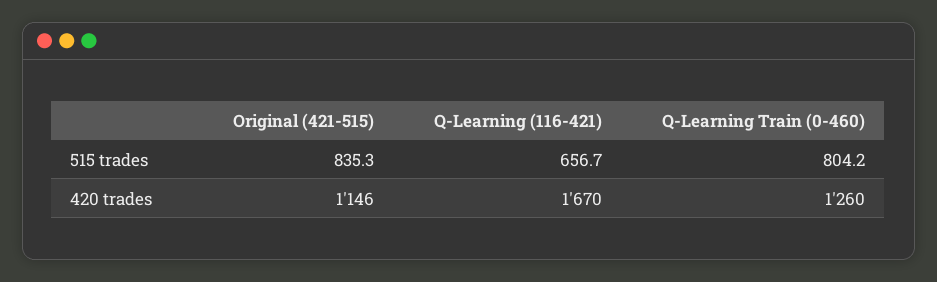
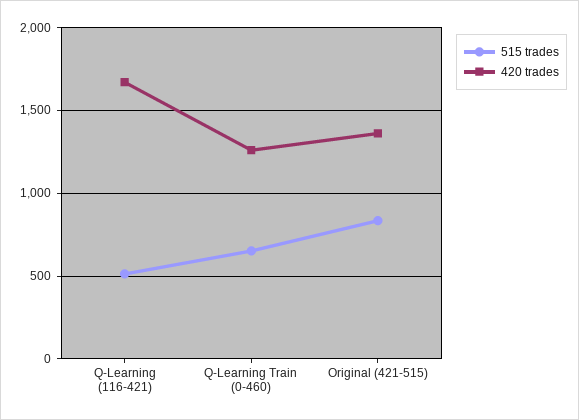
515 trades, Q-Learning (116-421): 656.7 -> 500
515 trades, Q-Learning Train (0-460): 804.2 -> 650
420 trades, Original (421-515): 1146 -> 1350

